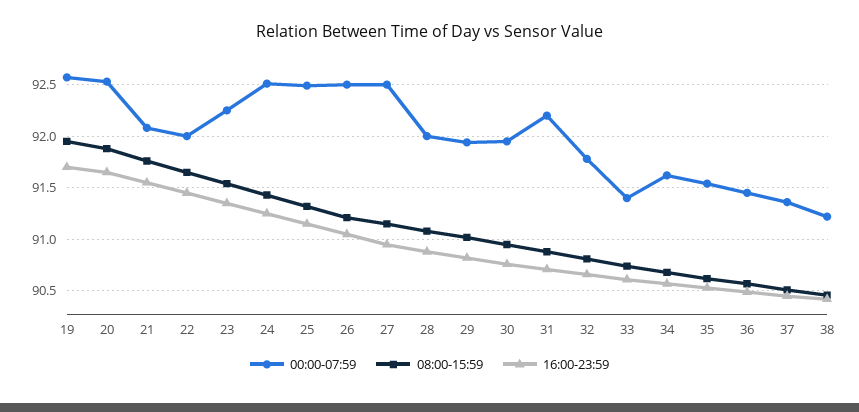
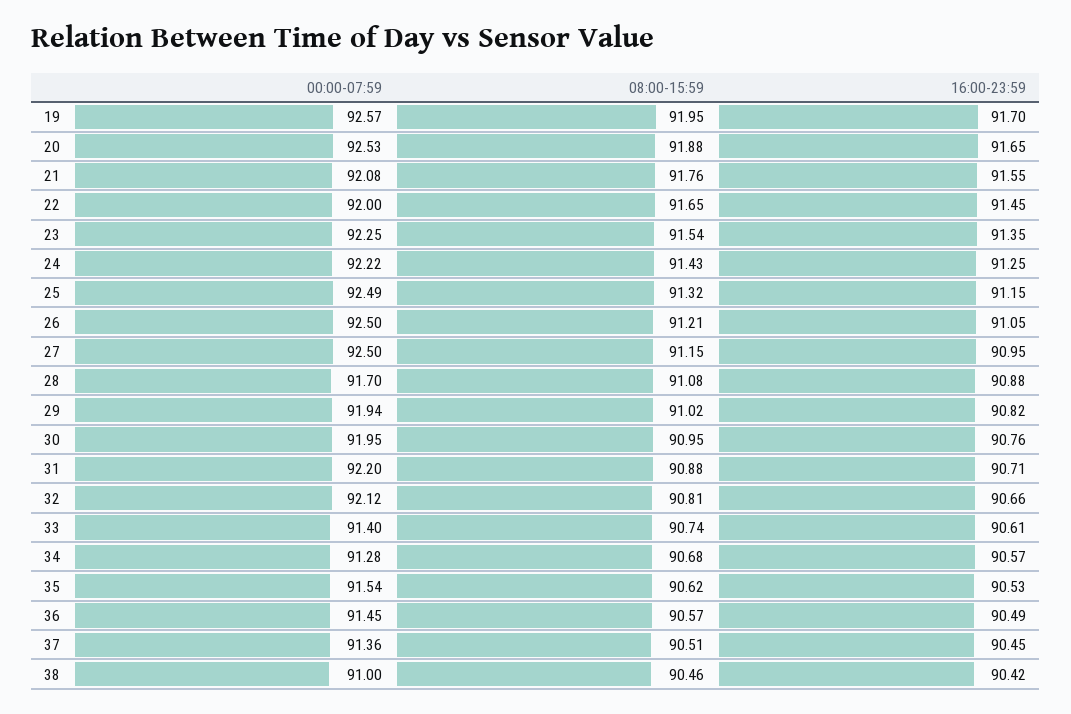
00:00-07:59, 24: 92.5 -> 92.22
00:00-07:59, 28: 92 -> 91.7
00:00-07:59, 32: 91.8 -> 92.12
00:00-07:59, 34: 91.6 -> 91.28
00:00-07:59, 38: 91.2 -> 91

